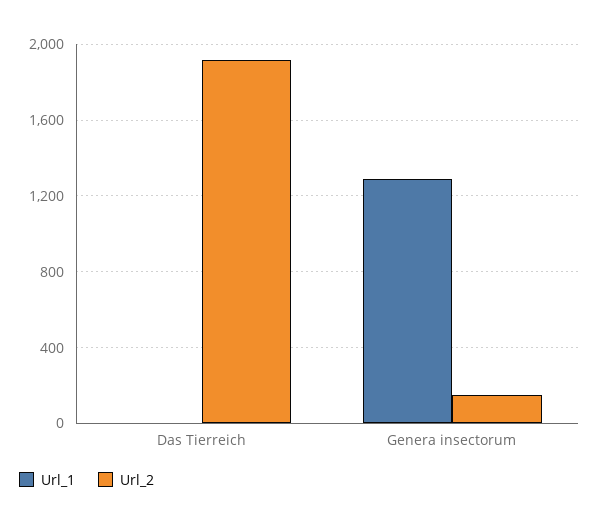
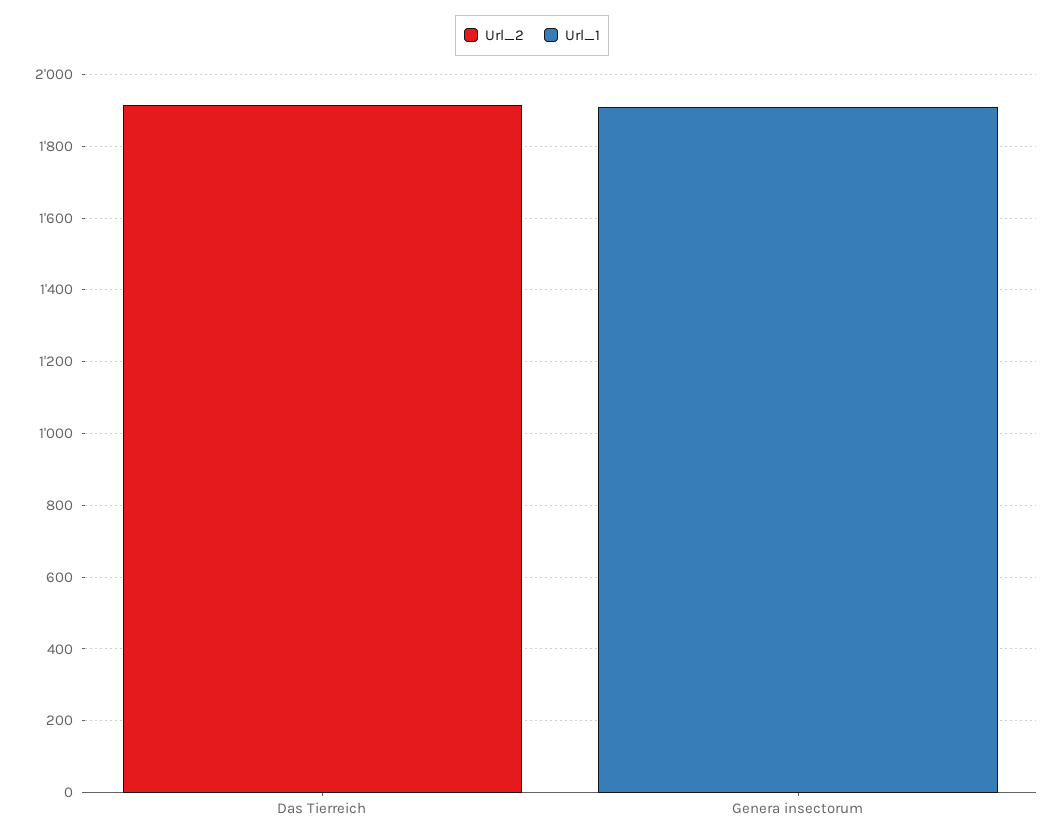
Url_1, Genera insectorum: 1300 -> 1900
Url_2, Genera insectorum: 150 -> 0

